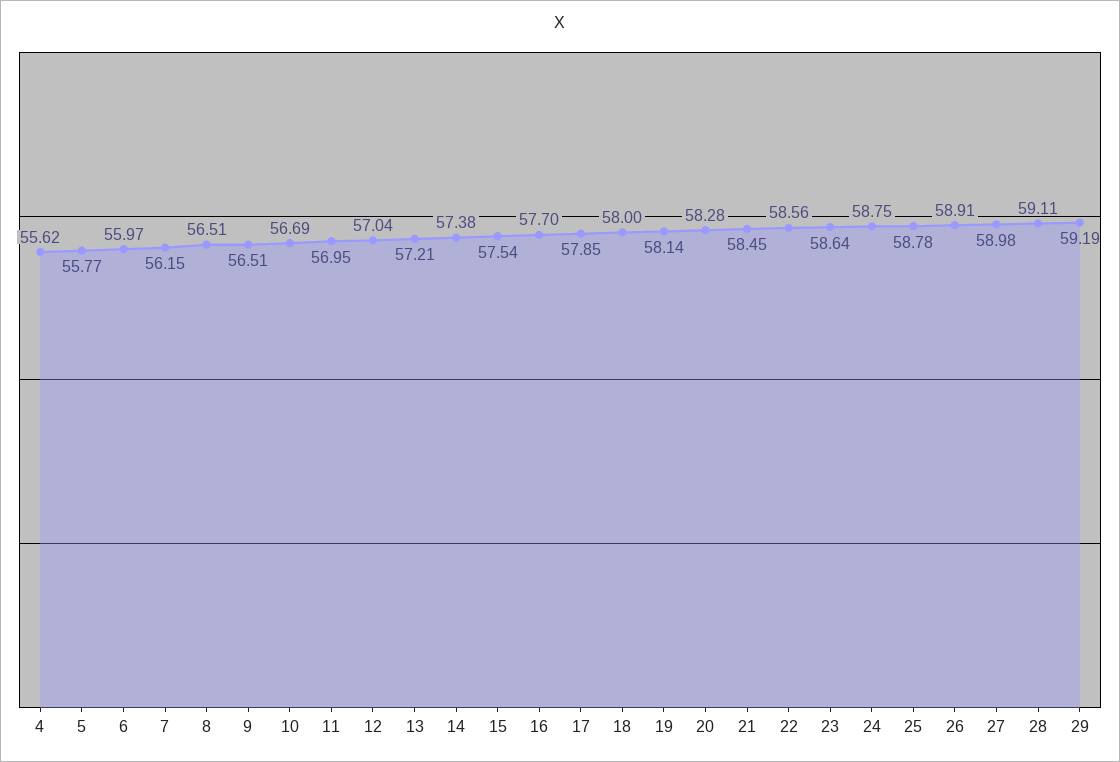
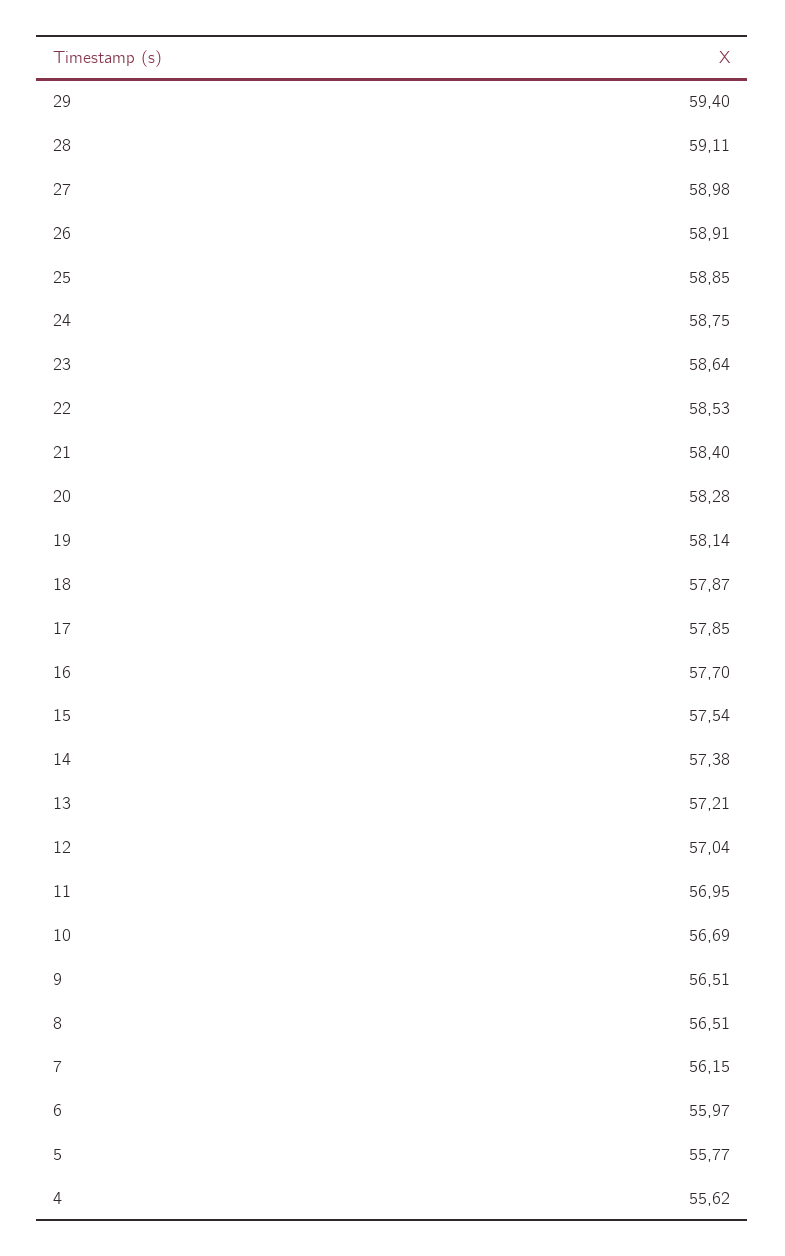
18: 58 -> 57.87
21: 58.45 -> 58.4
22: 58.56 -> 58.53
25: 58.78 -> 58.85
29: 59.19 -> 59.4

